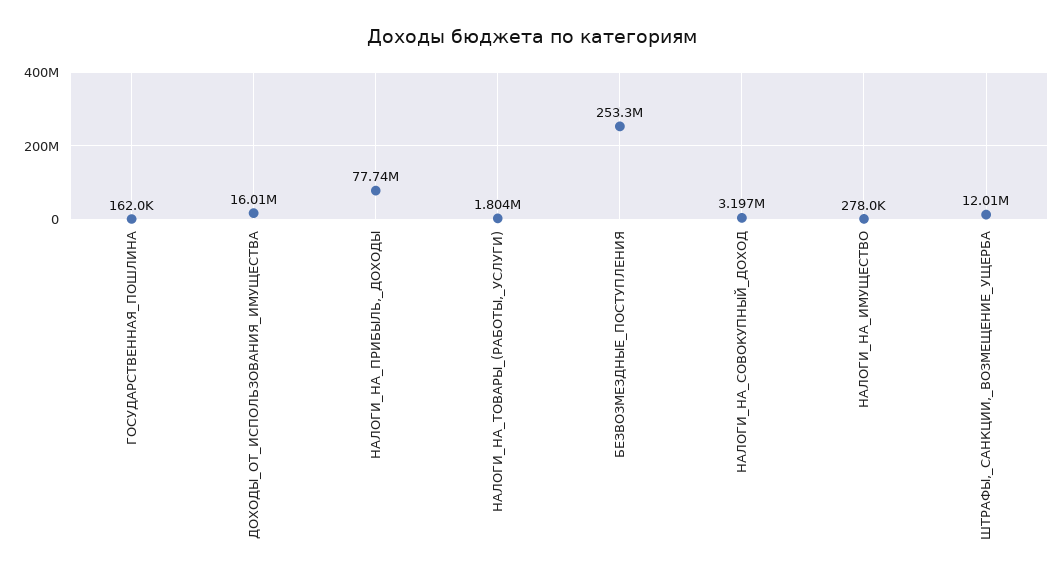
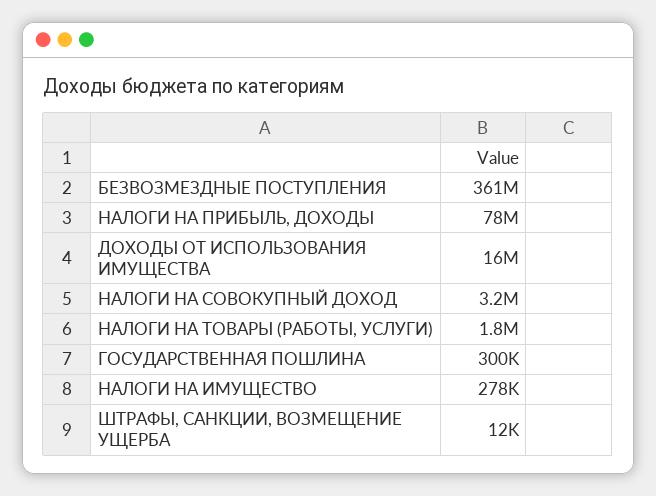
ГОСУДАРСТВЕННАЯ_ПОШЛИНА: 162000 -> 300000
БЕЗВОЗМЕЗДНЫЕ_ПОСТУПЛЕНИЯ: 253300000 -> 361000000
ШТРАФЫ,_САНКЦИИ,_ВОЗМЕЩЕНИЕ_УЩЕРБА: 12010000 -> 12000

